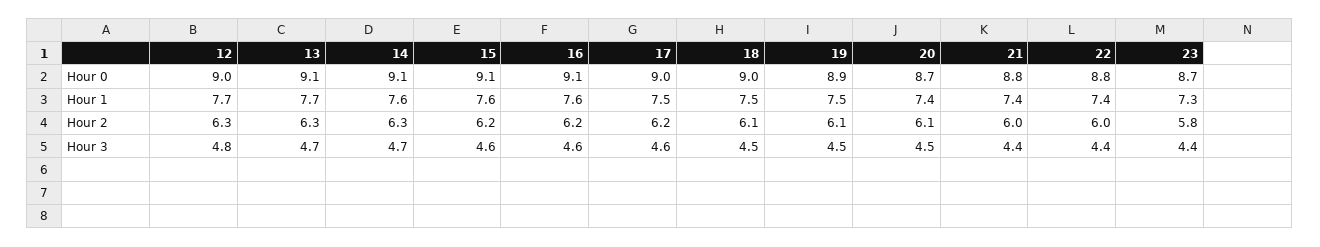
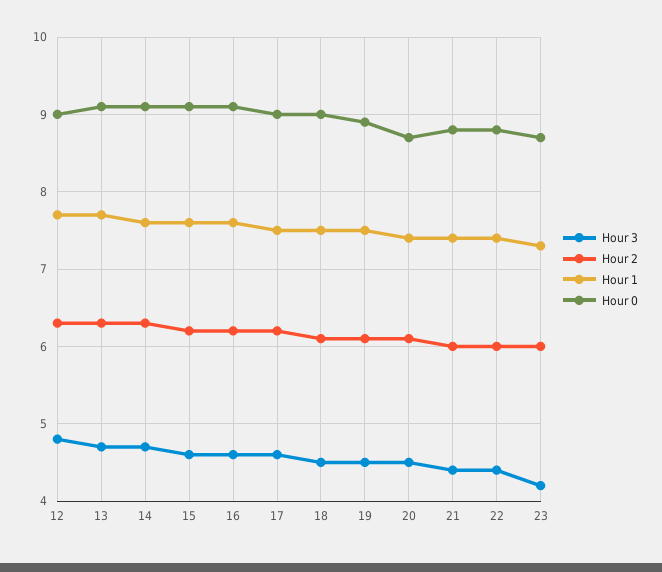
Hour 2, 23: 5.8 -> 6
Hour 3, 23: 4.4 -> 4.2

